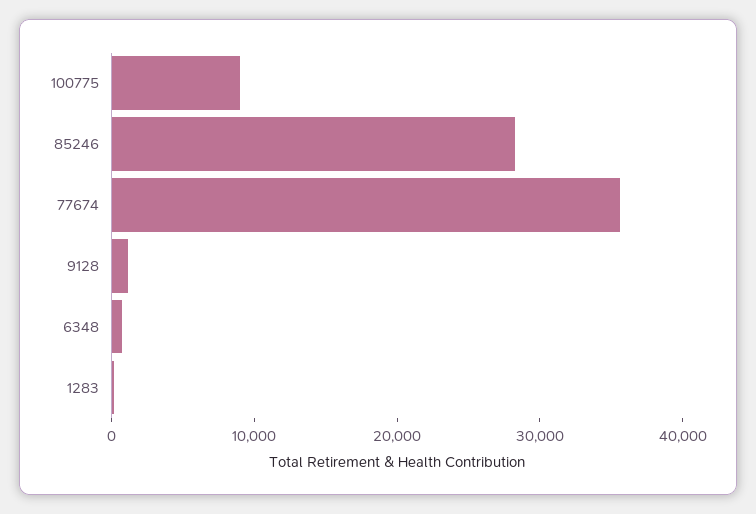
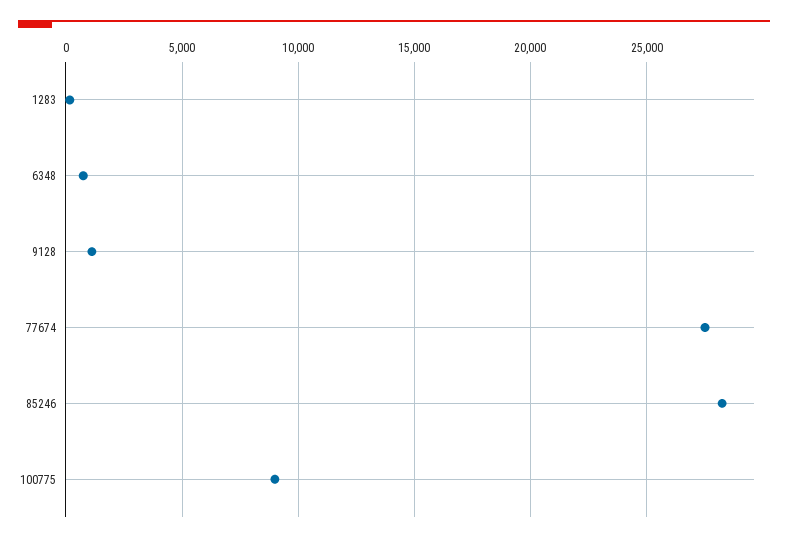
77674: 36000 -> 27500

